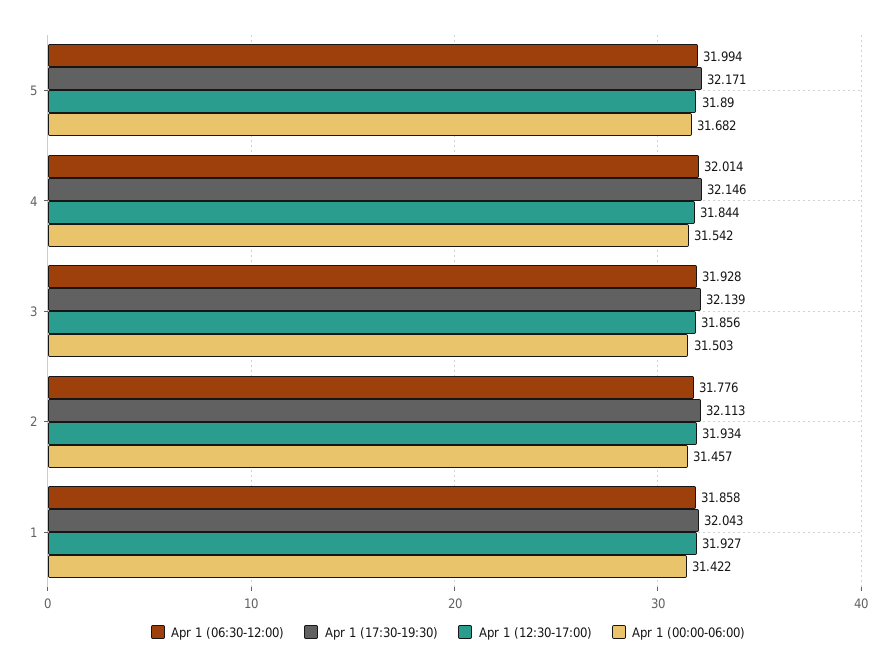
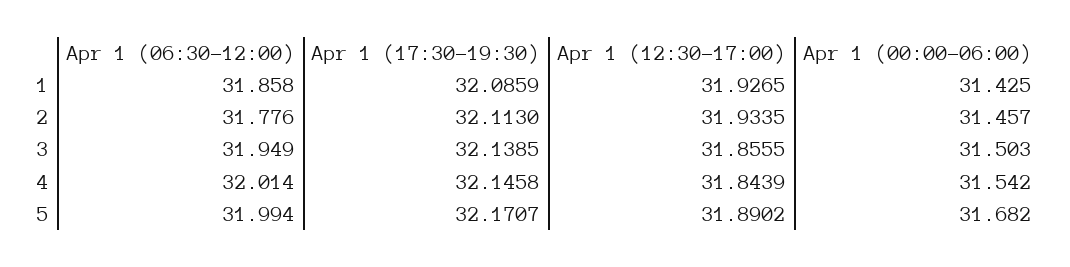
Apr 1 (06:30-12:00), 3: 31.928 -> 31.949
Apr 1 (17:30-19:30), 1: 32.043 -> 32.0859
Apr 1 (00:00-06:00), 1: 31.422 -> 31.425

